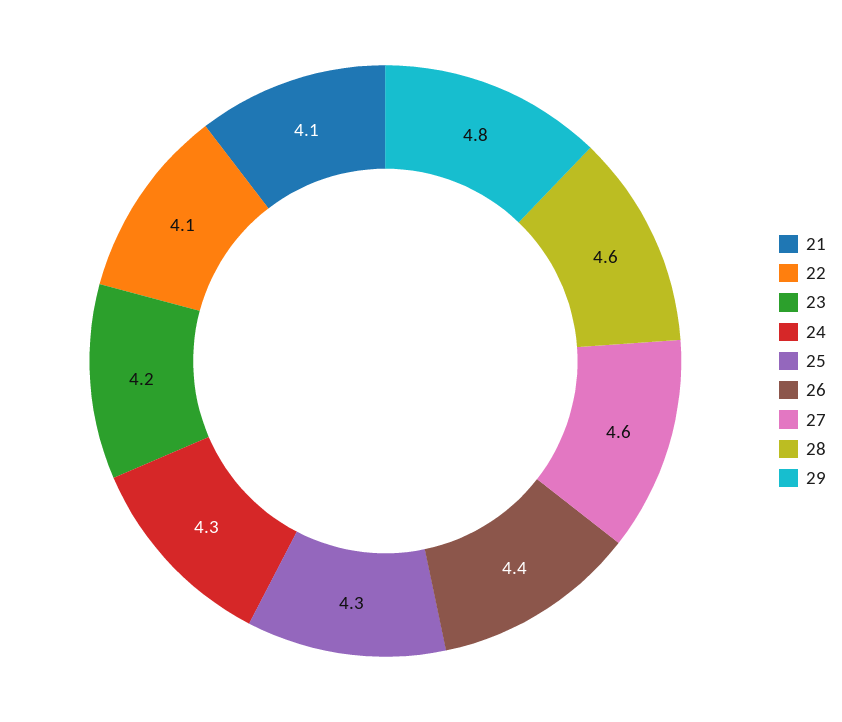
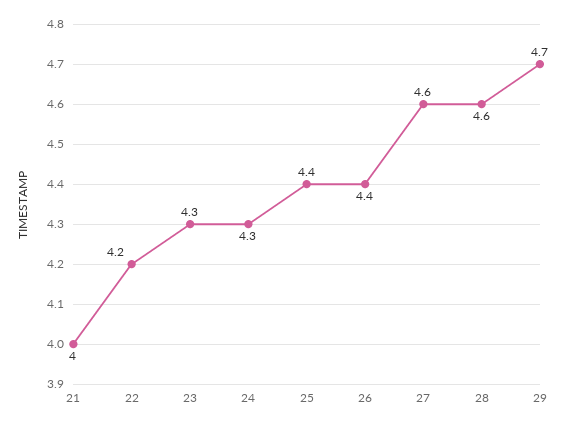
21: 4.1 -> 4
22: 4.1 -> 4.2
23: 4.2 -> 4.3
25: 4.3 -> 4.4
29: 4.8 -> 4.7

